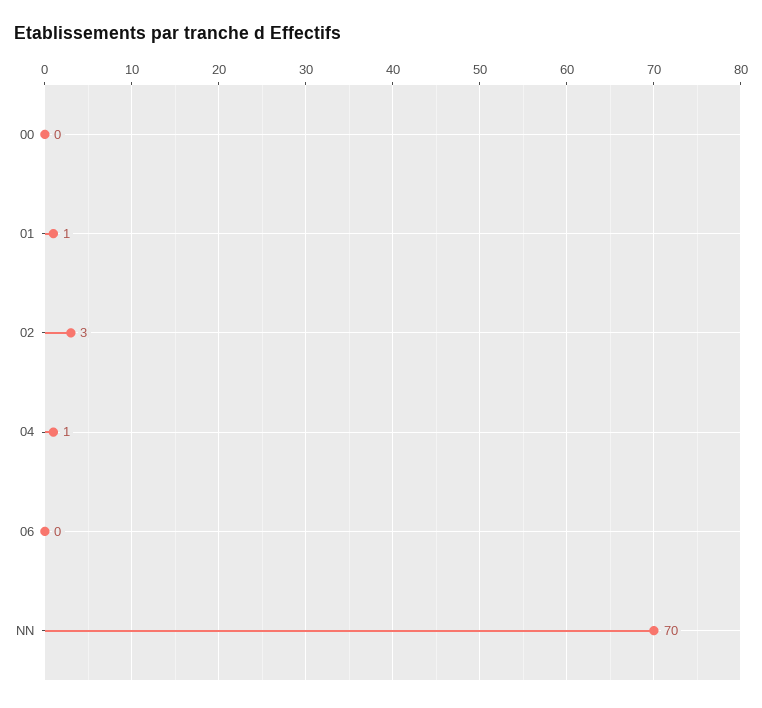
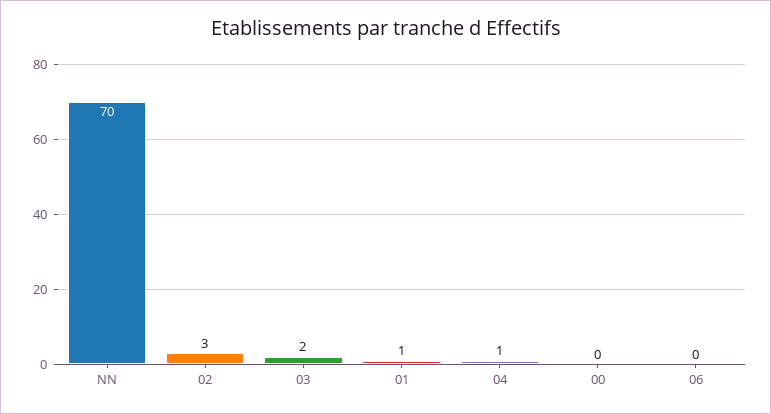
03: none -> 2

